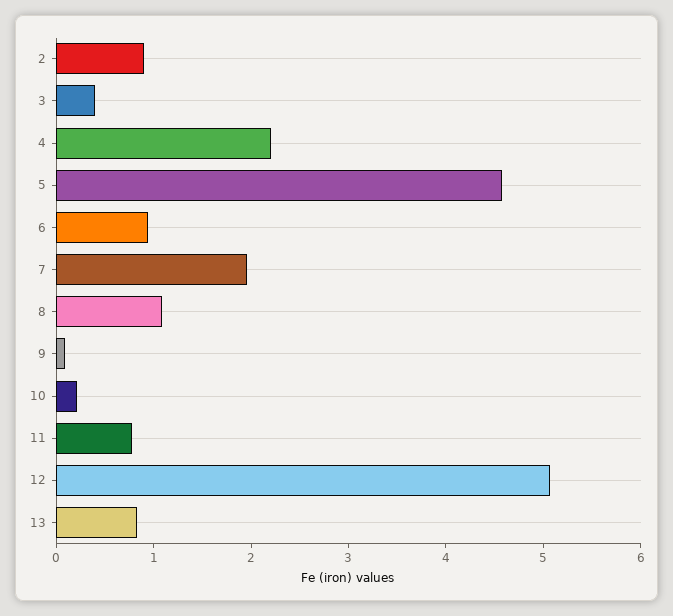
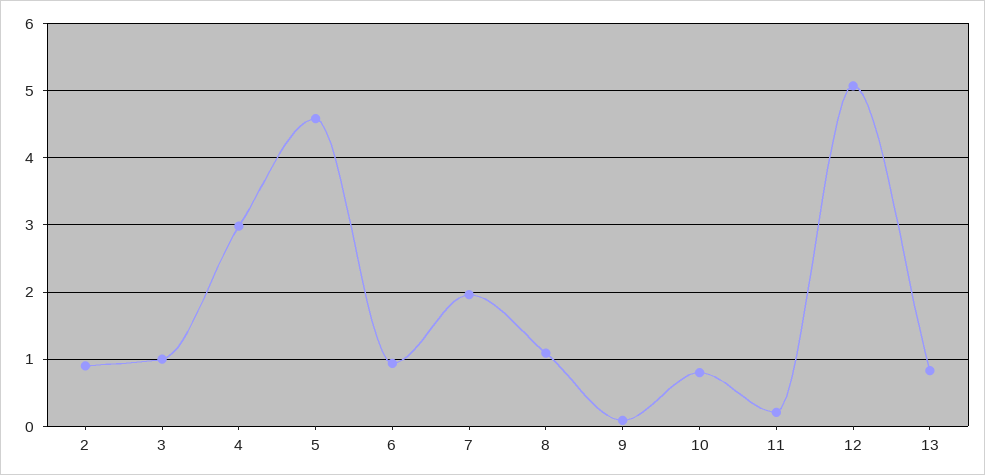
3: 0.4 -> 1
4: 2.2 -> 3
10: 0.2 -> 0.8
11: 0.8 -> 0.2

